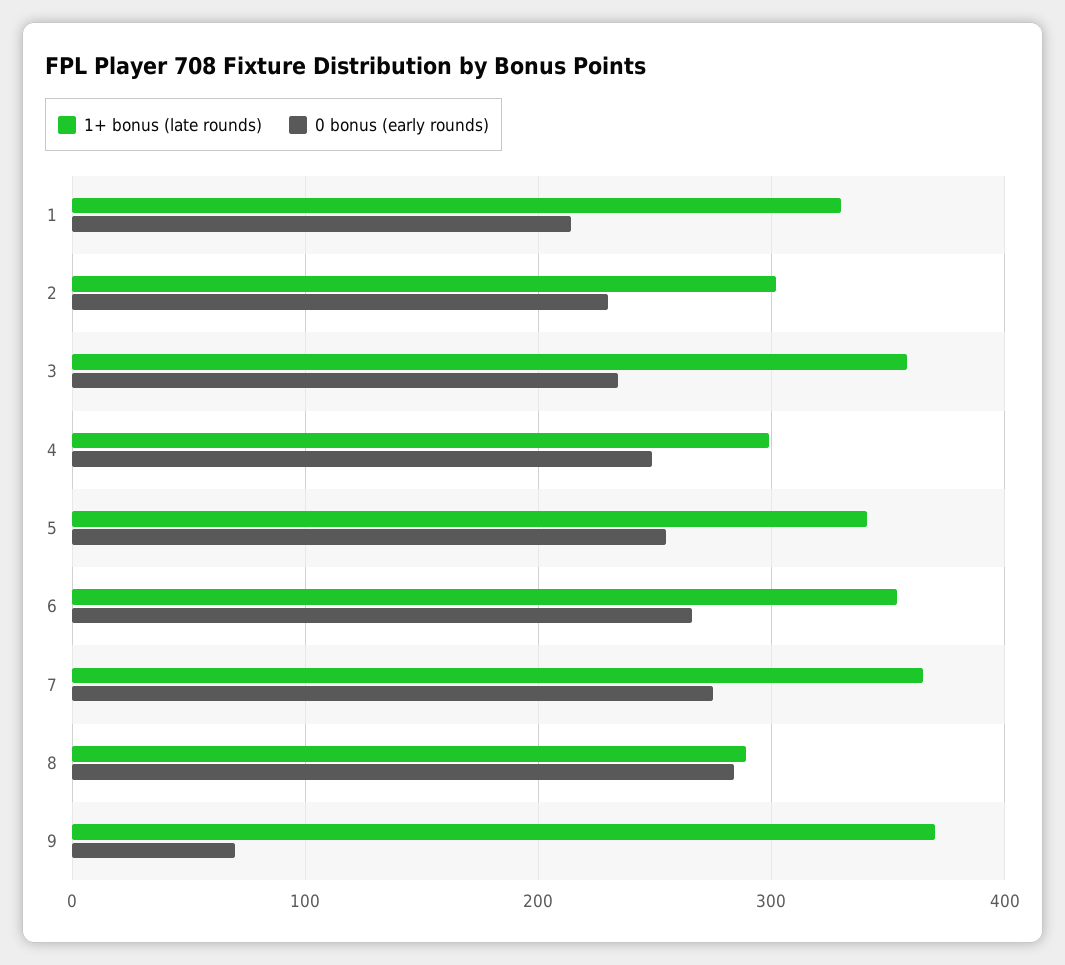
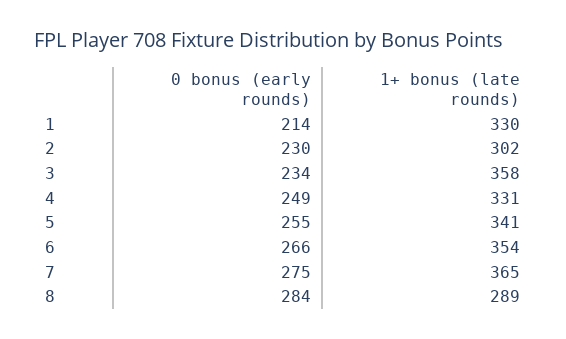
1+ bonus (late rounds), 4: 300 -> 331
1+ bonus (late rounds), 9: 370 -> none
0 bonus (early rounds), 9: 70 -> none

